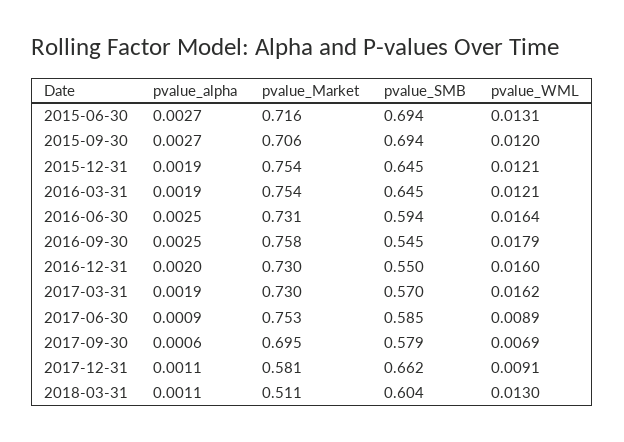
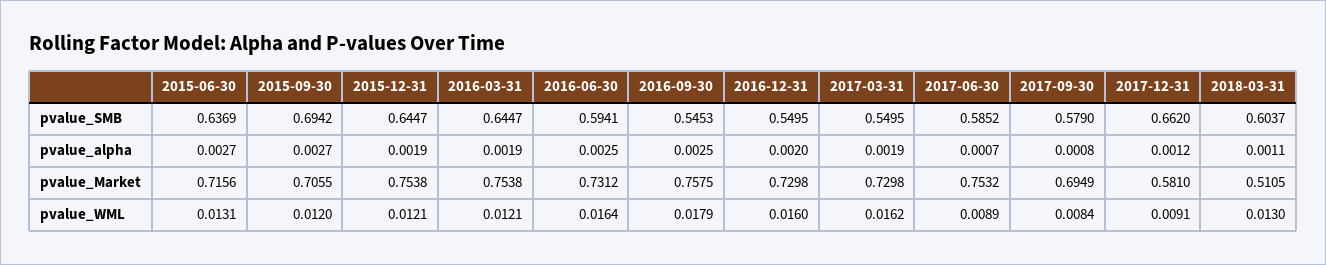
pvalue_SMB, 2015-06-30: 0.694 -> 0.6369
pvalue_SMB, 2017-03-31: 0.57 -> 0.5495
pvalue_alpha, 2017-06-30: 0.0009 -> 0.0007
pvalue_alpha, 2017-09-30: 0.0006 -> 0.0008
pvalue_WML, 2017-09-30: 0.0069 -> 0.0084
pvalue_alpha, 2017-12-31: 0.0011 -> 0.0012

